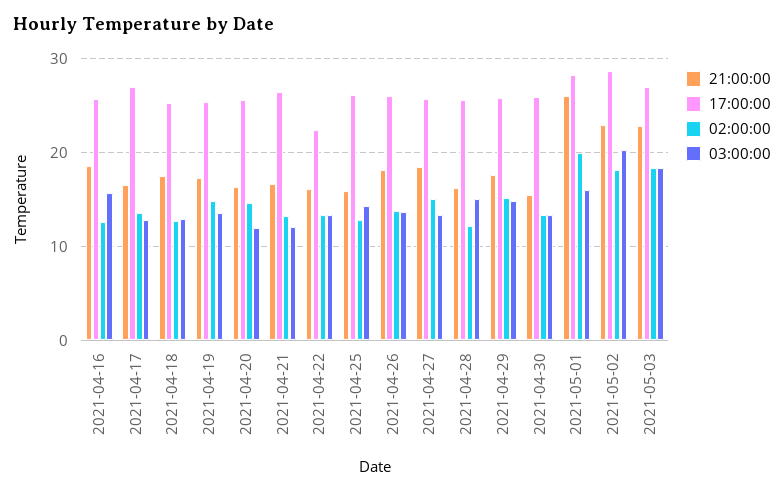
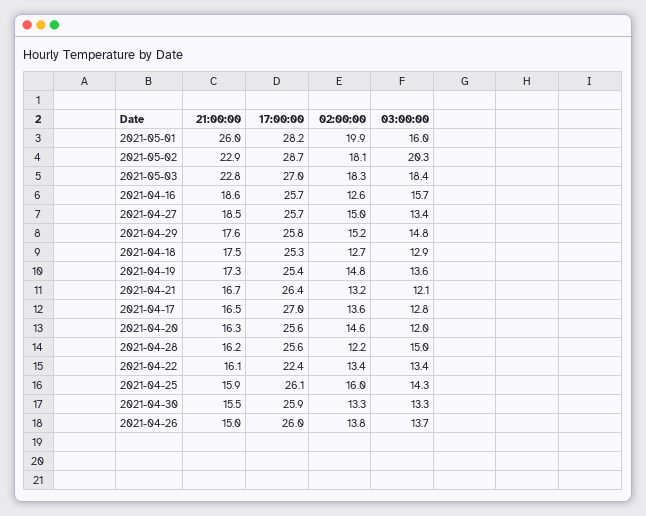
02:00:00, 2021-04-25: 13 -> 16
21:00:00, 2021-04-26: 18 -> 15

